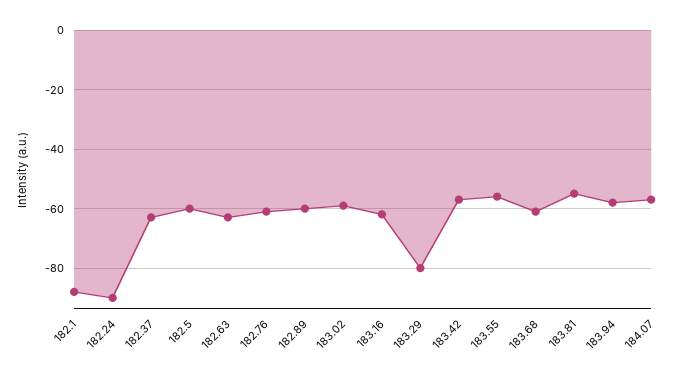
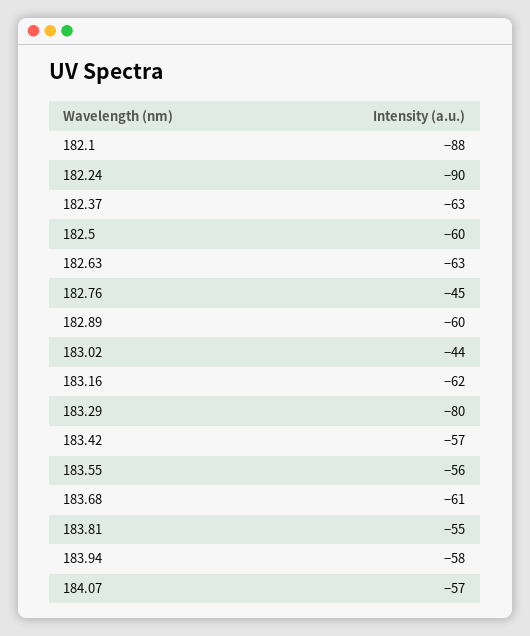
182.76: -60 -> -45
183.02: -60 -> -44

